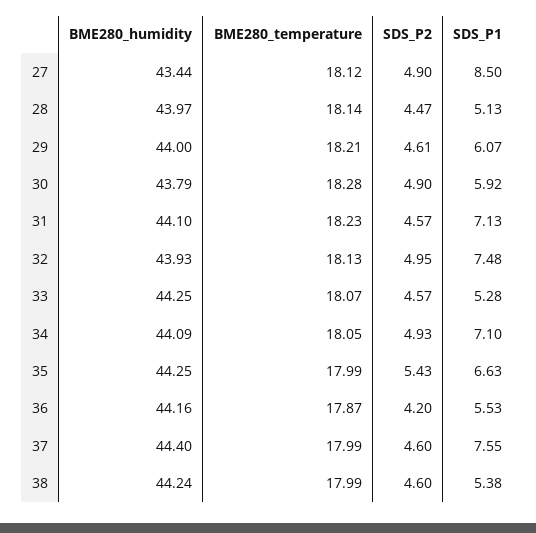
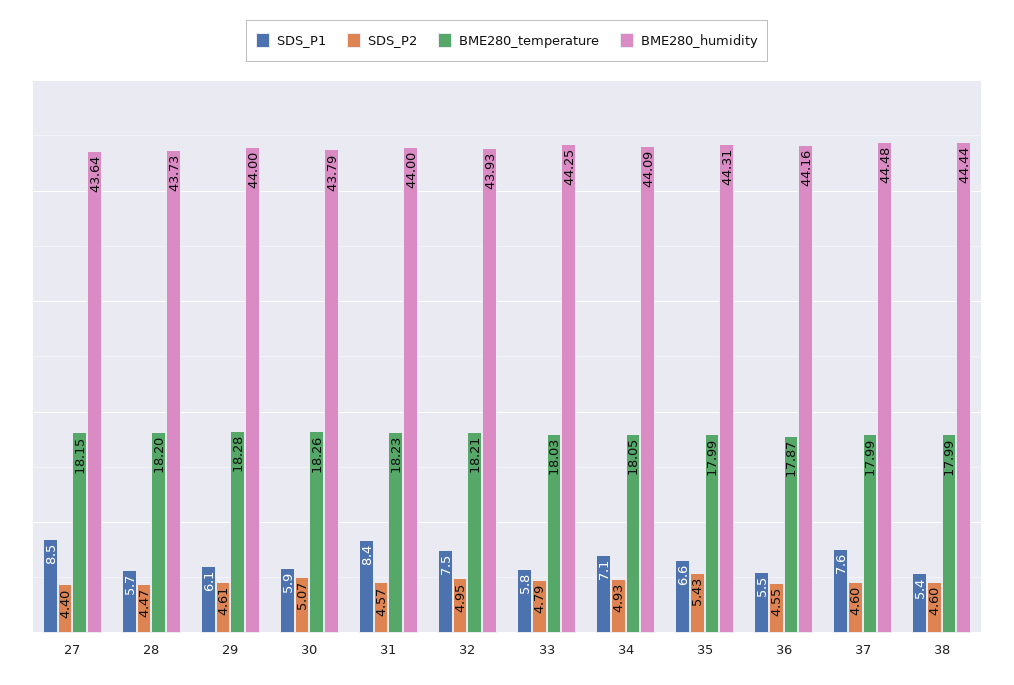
BME280_humidity, 27: 43.44 -> 43.64
BME280_temperature, 27: 18.12 -> 18.15
SDS_P2, 27: 4.9 -> 4.4
BME280_humidity, 28: 43.97 -> 43.73
BME280_temperature, 28: 18.14 -> 18.2
SDS_P1, 28: 5.13 -> 5.7
BME280_temperature, 29: 18.21 -> 18.28
BME280_temperature, 30: 18.28 -> 18.26
SDS_P2, 30: 4.9 -> 5.07
BME280_humidity, 31: 44.1 -> 44
SDS_P1, 31: 7.13 -> 8.4
BME280_temperature, 32: 18.13 -> 18.21
BME280_temperature, 33: 18.07 -> 18.03
SDS_P2, 33: 4.57 -> 4.79
SDS_P1, 33: 5.28 -> 5.8
BME280_humidity, 35: 44.25 -> 44.31
SDS_P2, 36: 4.2 -> 4.55
BME280_humidity, 37: 44.4 -> 44.48
BME280_humidity, 38: 44.24 -> 44.44

